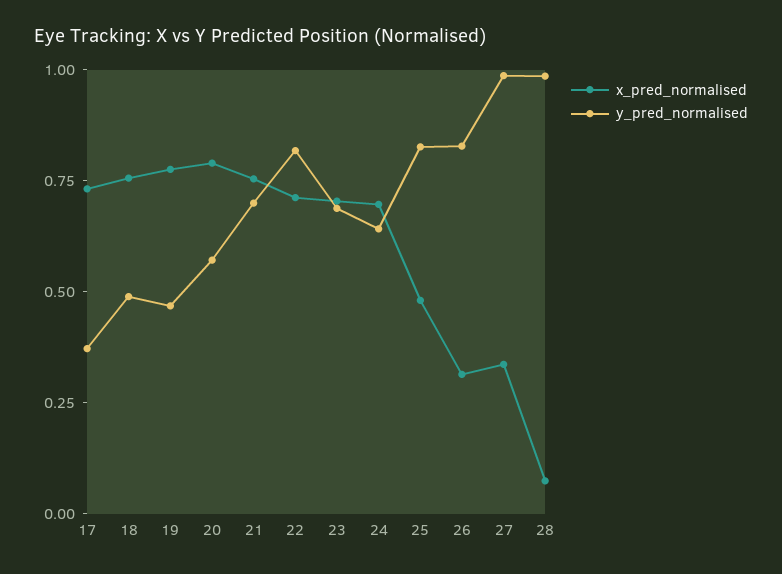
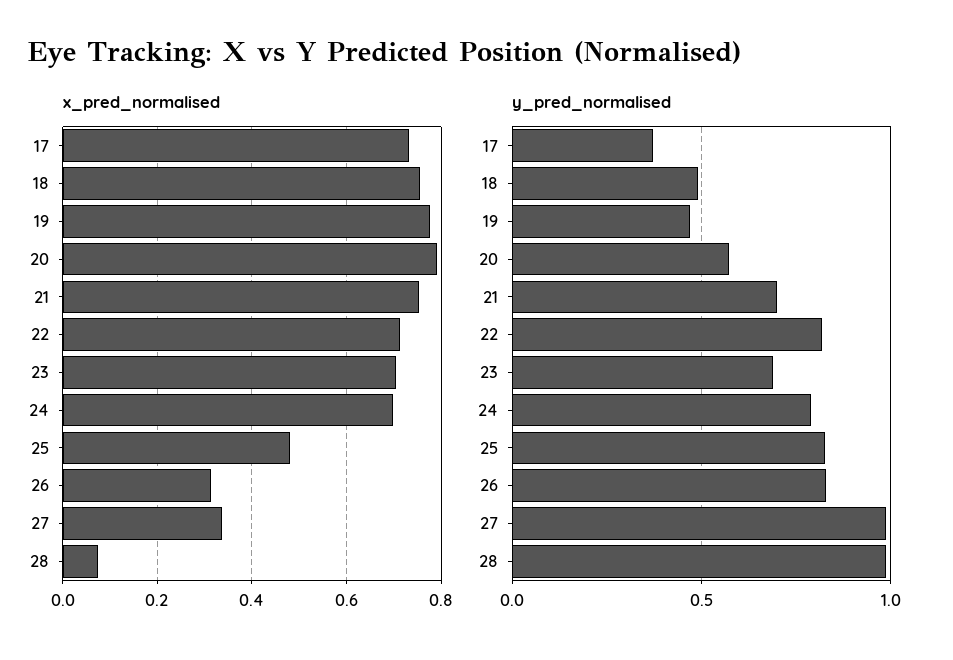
y_pred_normalised, 24: 0.65 -> 0.8

